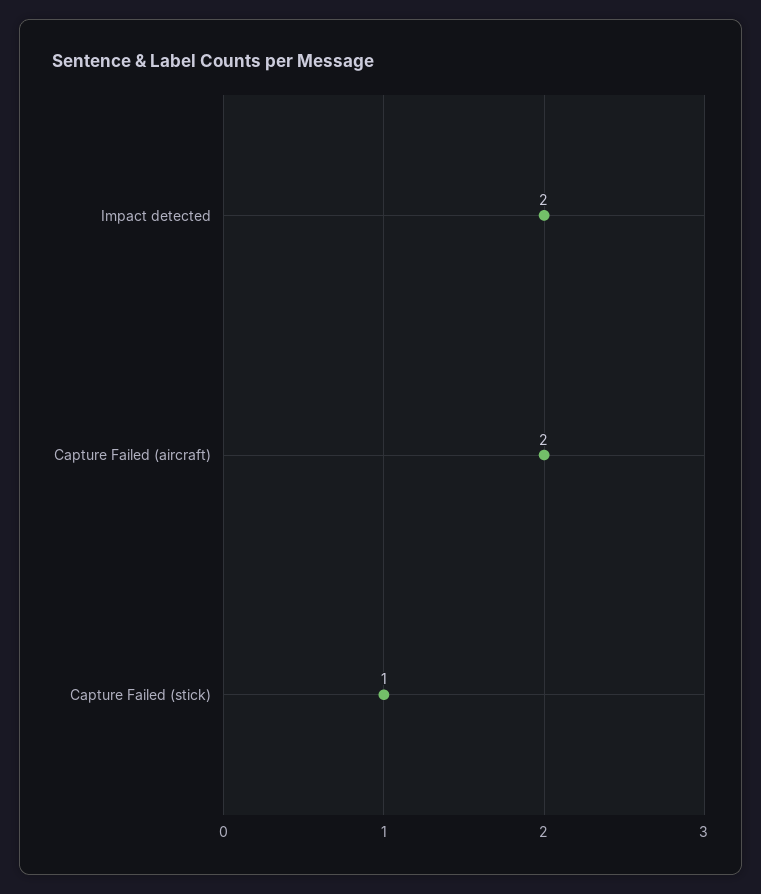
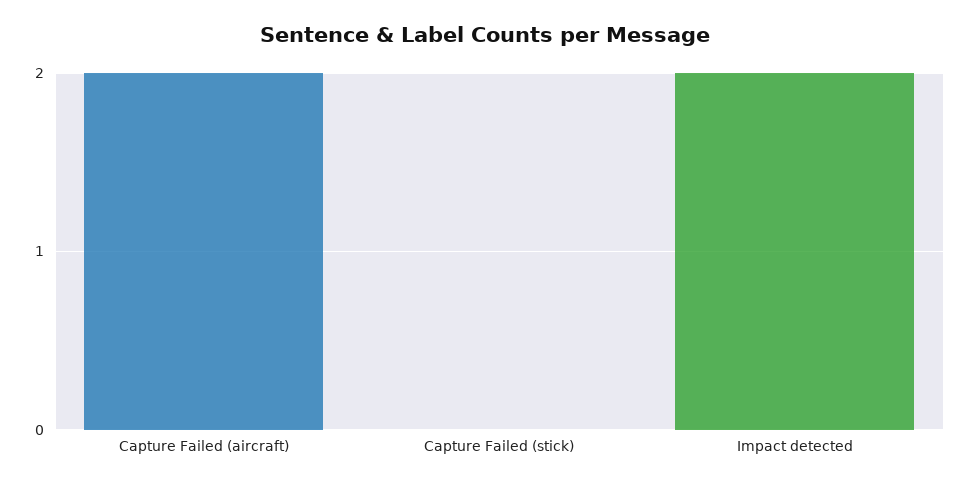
Capture Failed (stick): 1 -> 0

